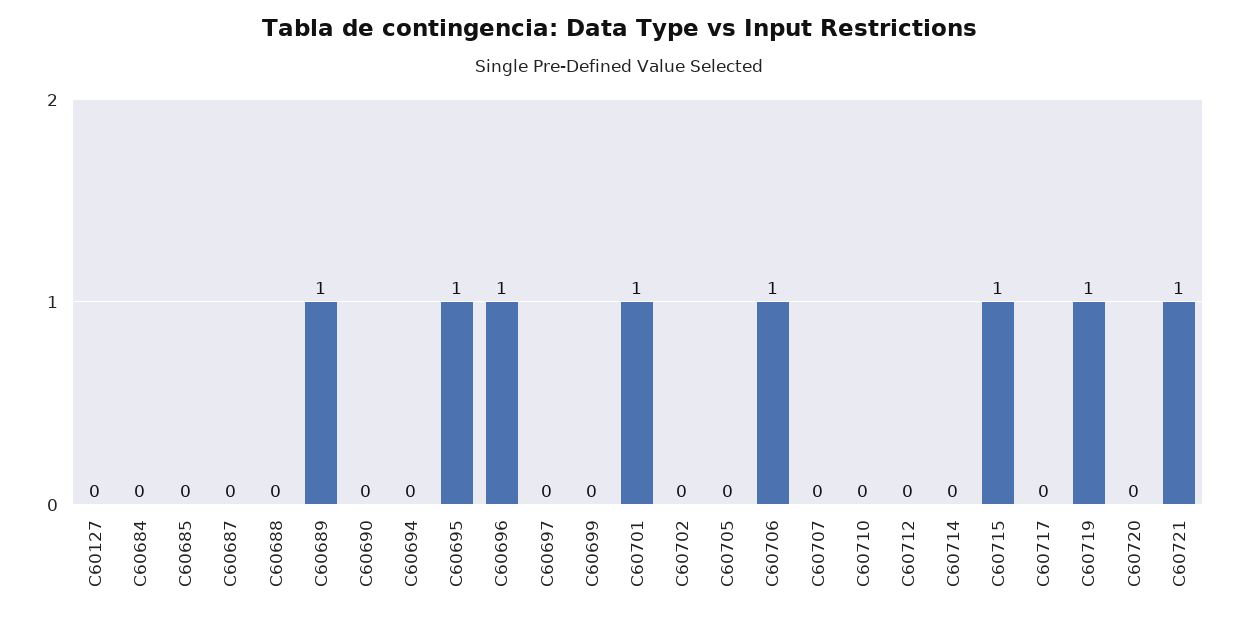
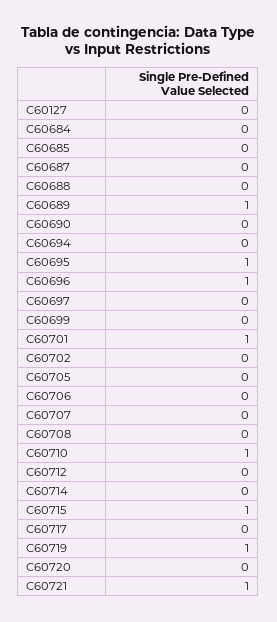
C60706: 1 -> 0
C60710: 0 -> 1
C60708: none -> 0

